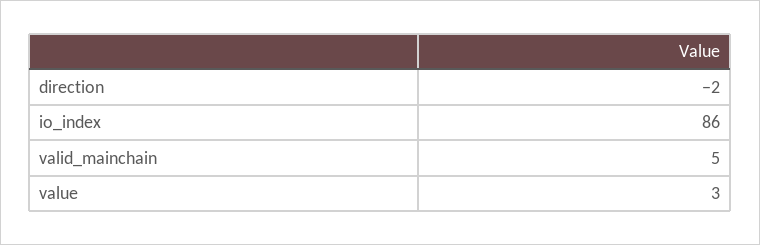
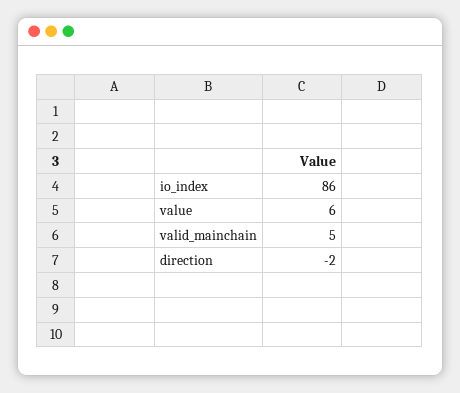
value: 3 -> 6

